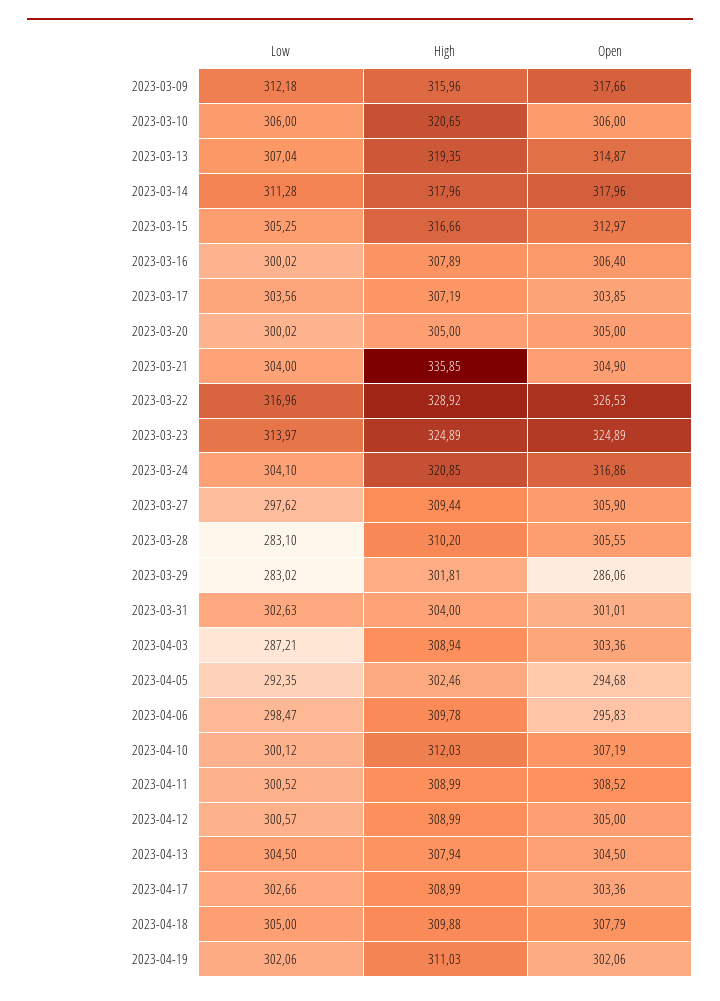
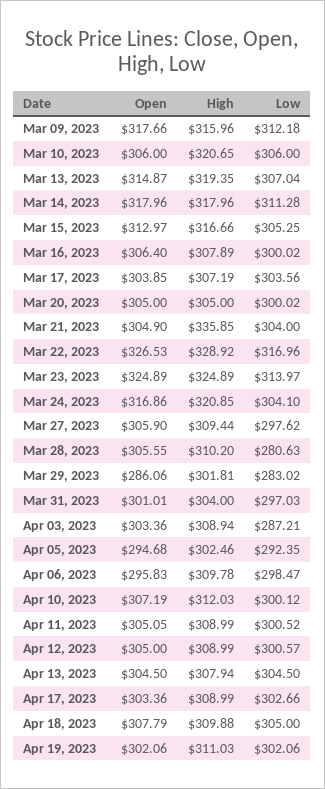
Low, 2023-03-28: 283.1 -> 280.63
Low, 2023-03-31: 302.63 -> 297.03
Open, 2023-04-11: 308.52 -> 305.05

